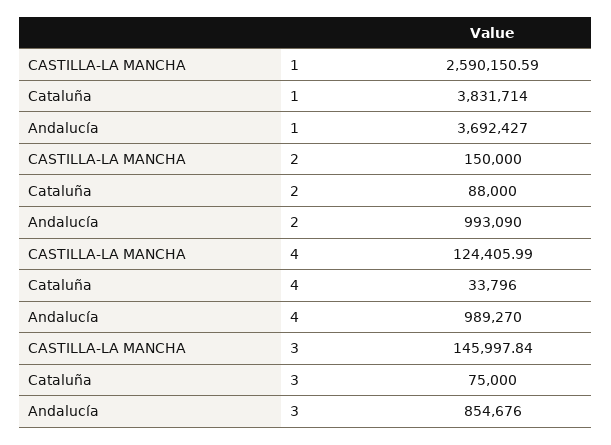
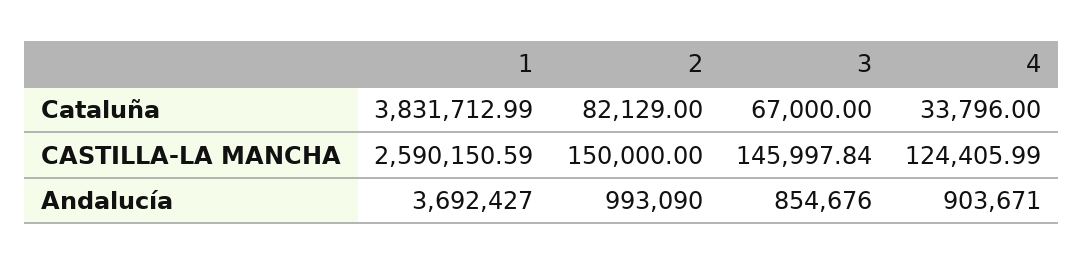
Cataluña, 1: 3831714 -> 3831712.99
Cataluña, 2: 88000 -> 82129
Andalucía, 4: 989270 -> 903671
Cataluña, 3: 75000 -> 67000

